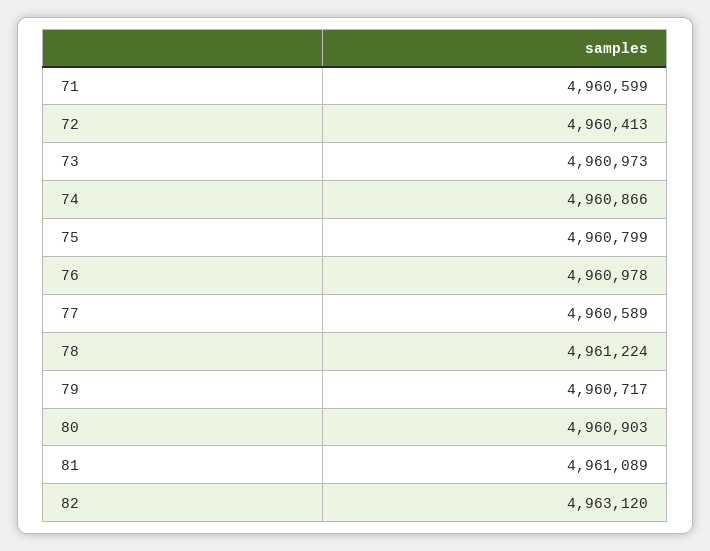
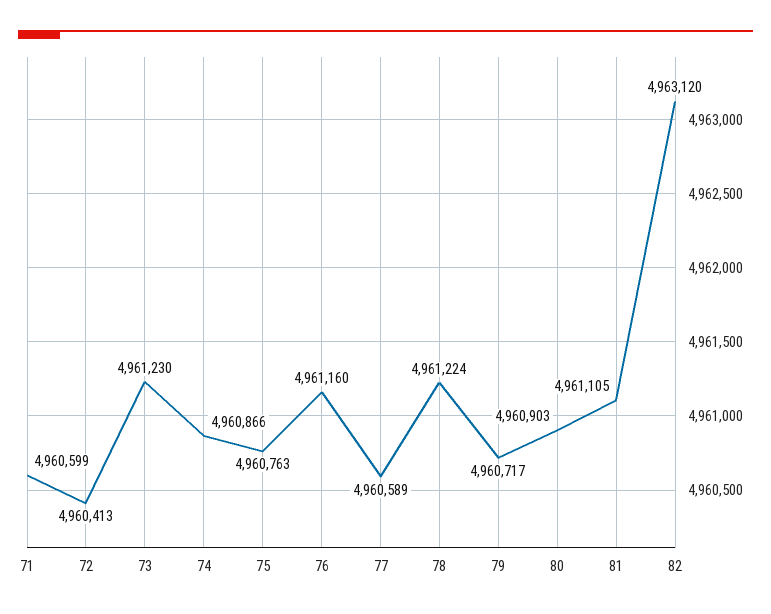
73: 4960973 -> 4961230
75: 4960799 -> 4960763
76: 4960978 -> 4961160
81: 4961089 -> 4961105

